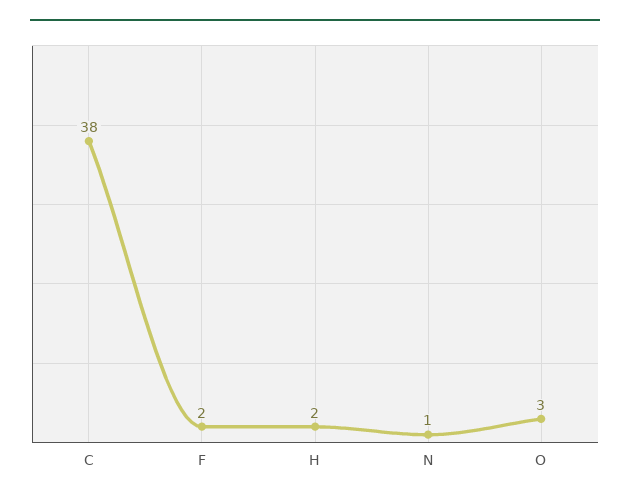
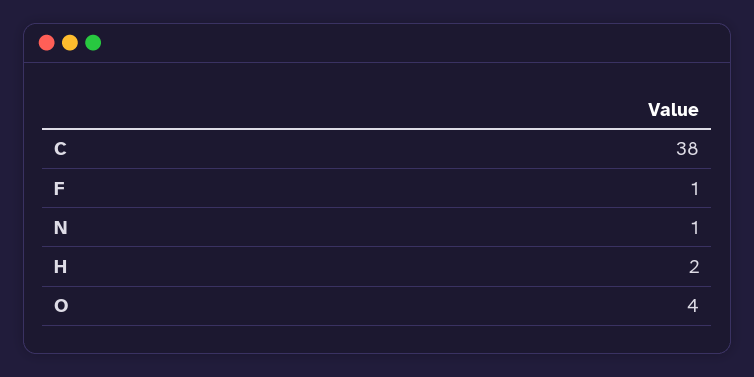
F: 2 -> 1
O: 3 -> 4

